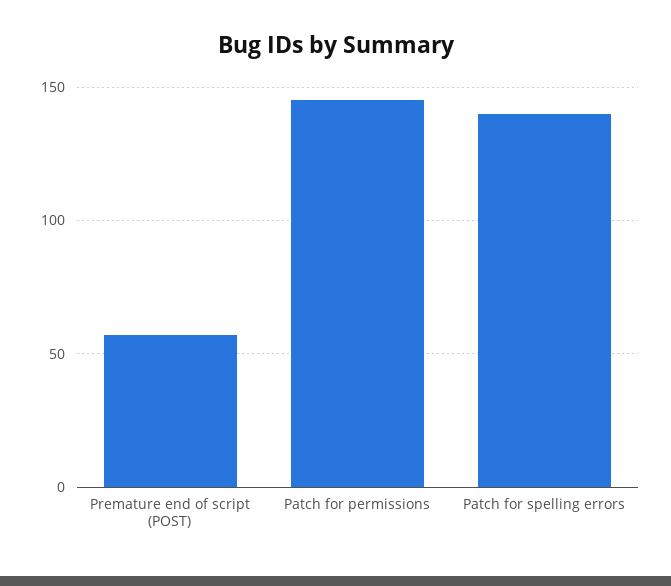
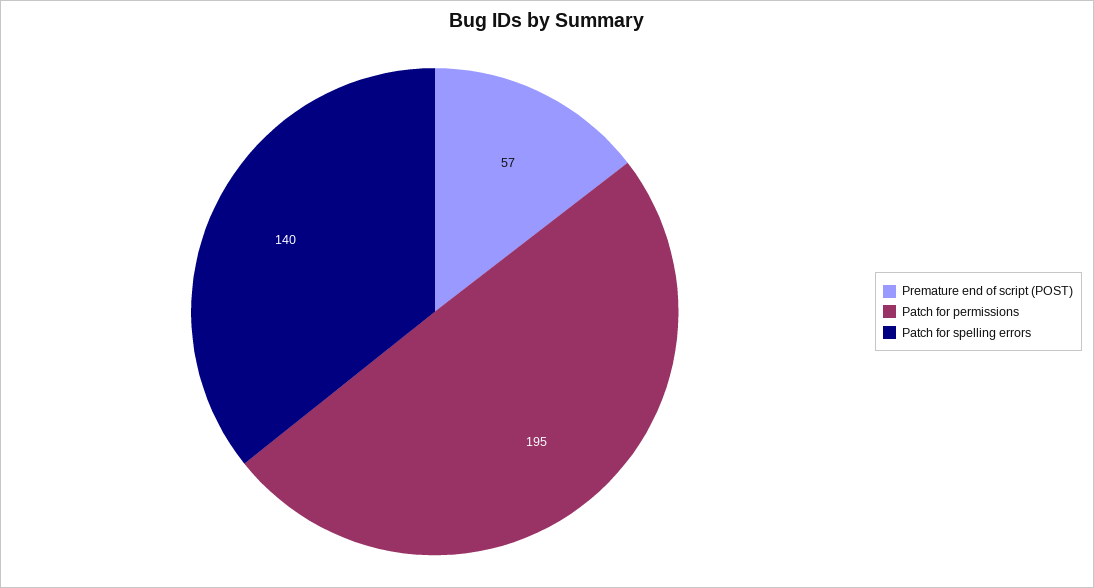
Patch for permissions: 145 -> 195

